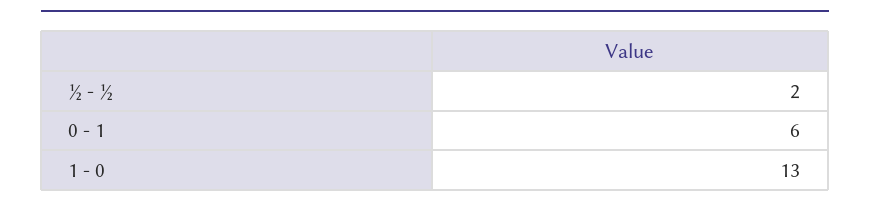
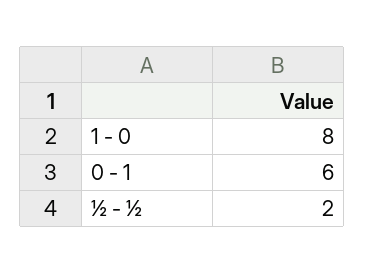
1 - 0: 13 -> 8

